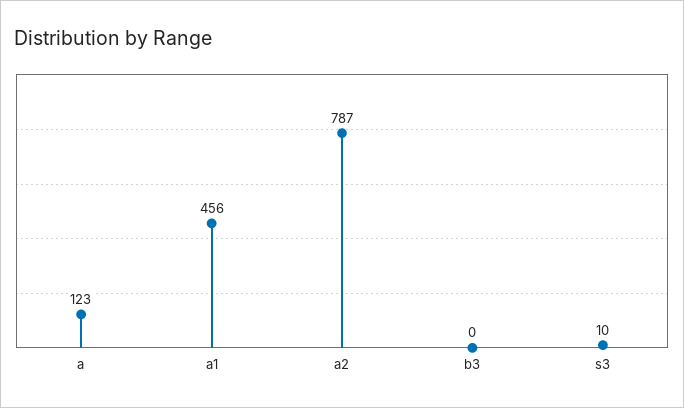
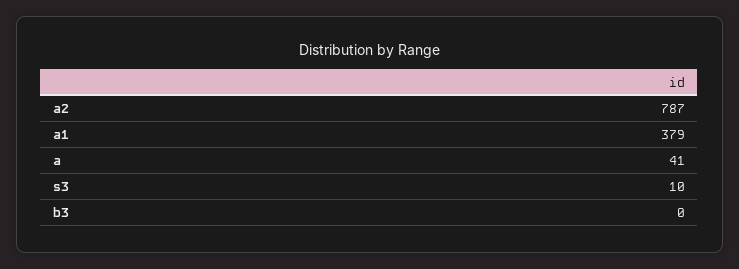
a: 123 -> 41
a1: 456 -> 379

